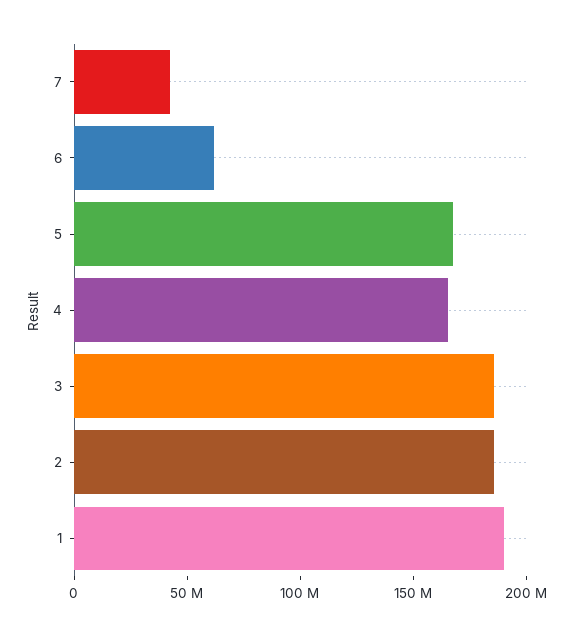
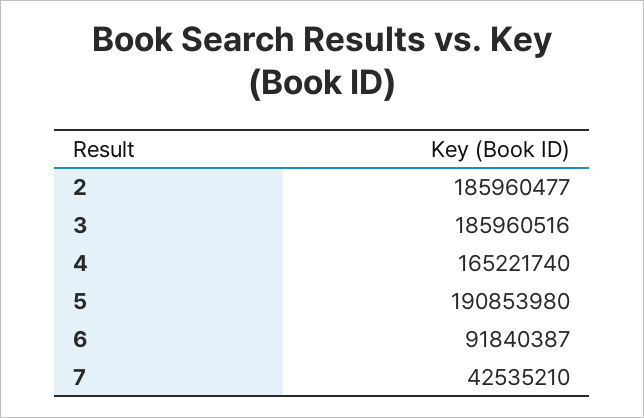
6: 60000000 -> 91840387
5: 170000000 -> 190853980
1: 190000000 -> none

